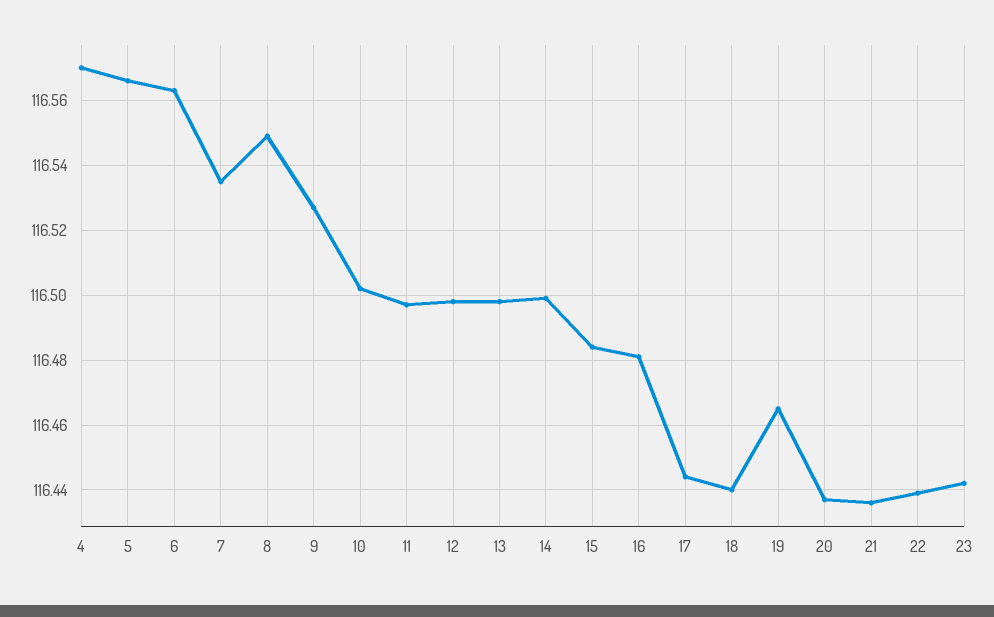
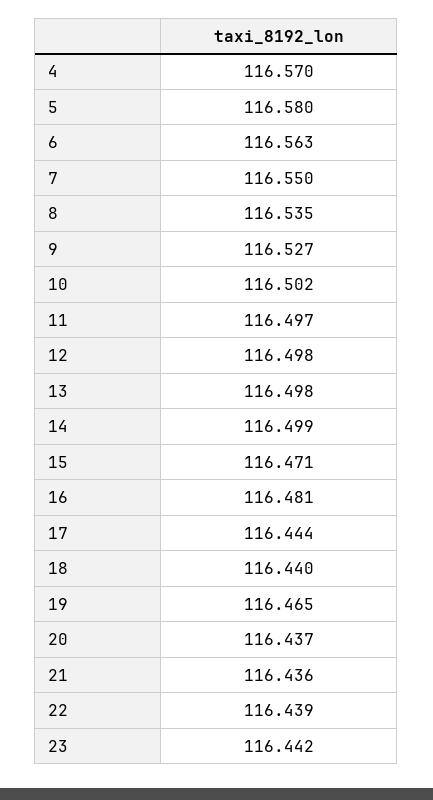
5: 116.565 -> 116.58
7: 116.535 -> 116.55
8: 116.55 -> 116.535
15: 116.485 -> 116.471

